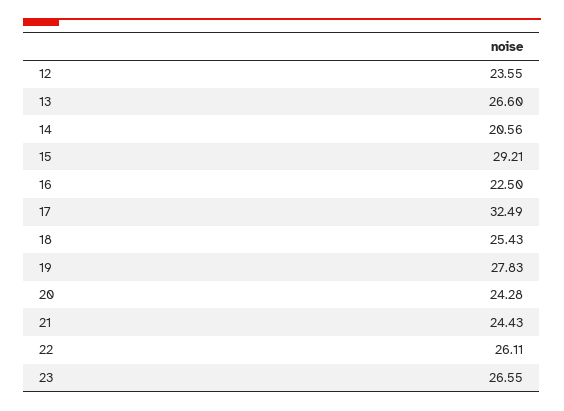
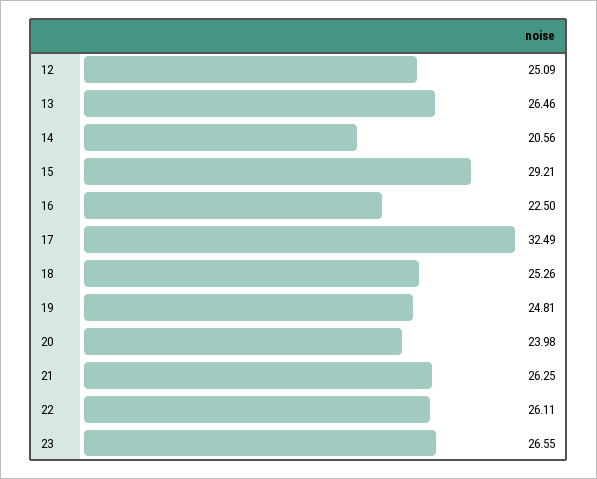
12: 23.55 -> 25.09
13: 26.6 -> 26.46
18: 25.43 -> 25.26
19: 27.83 -> 24.81
20: 24.28 -> 23.98
21: 24.43 -> 26.25

